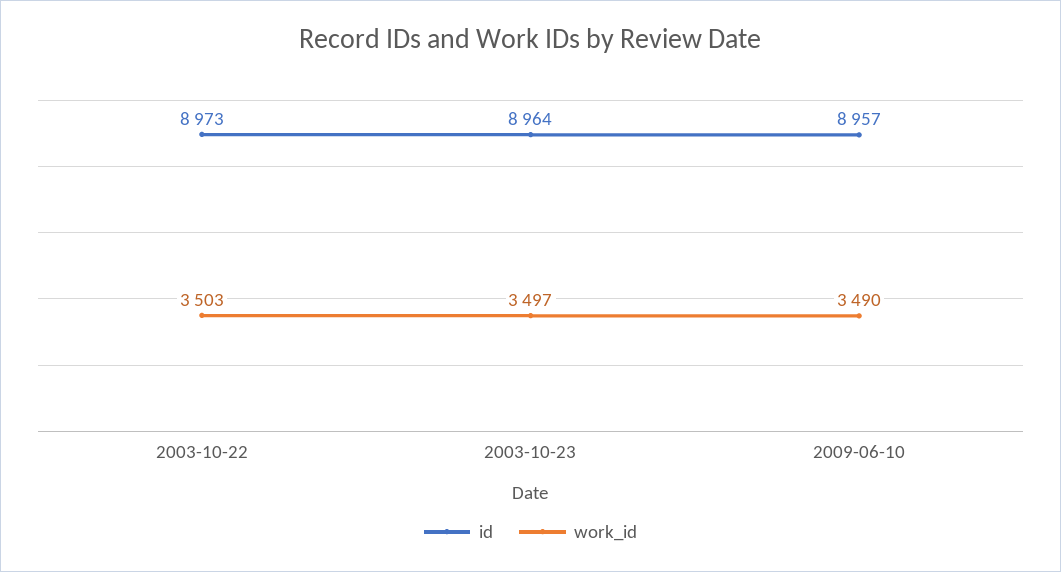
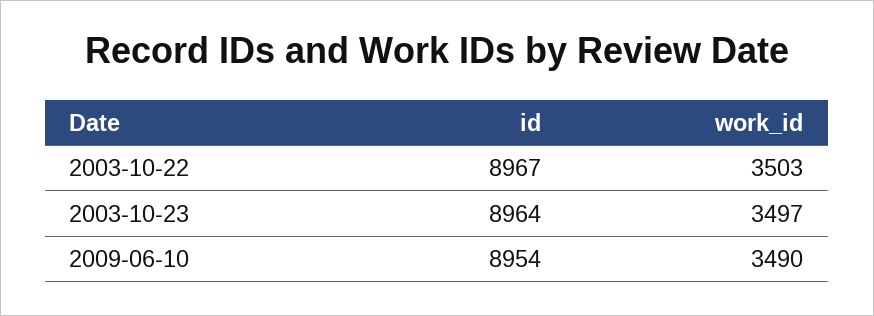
id, 2003-10-22: 8973 -> 8967
id, 2009-06-10: 8957 -> 8954

